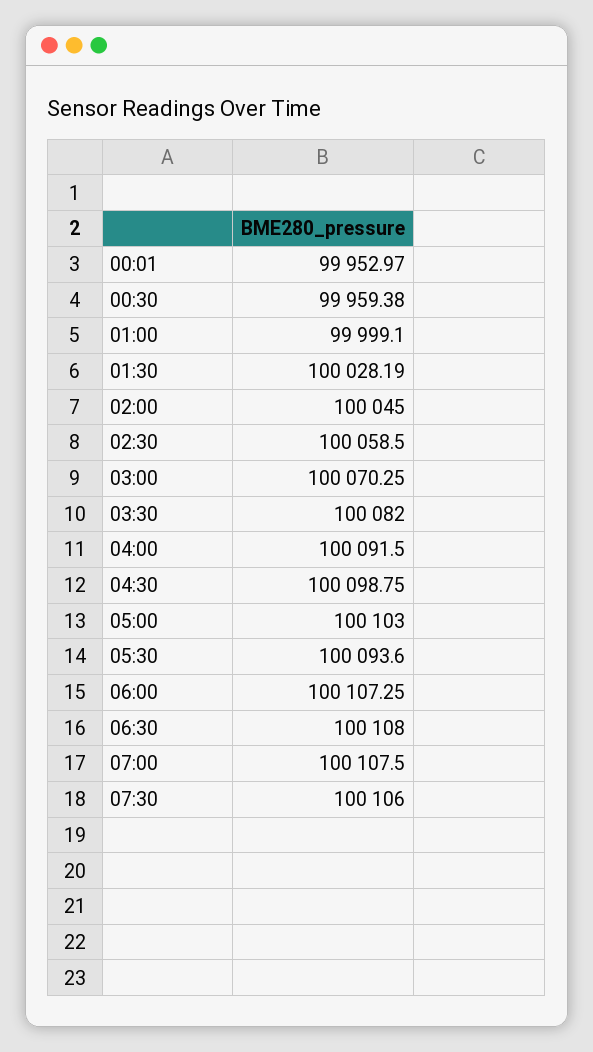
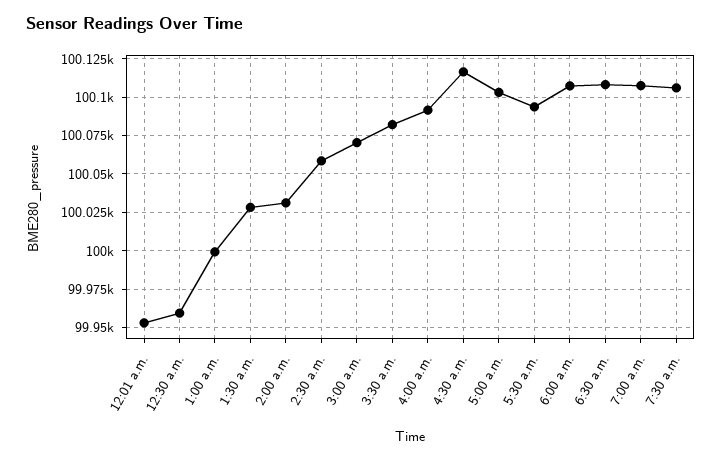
02:00: 100045 -> 100030
04:30: 100098.75 -> 100115

